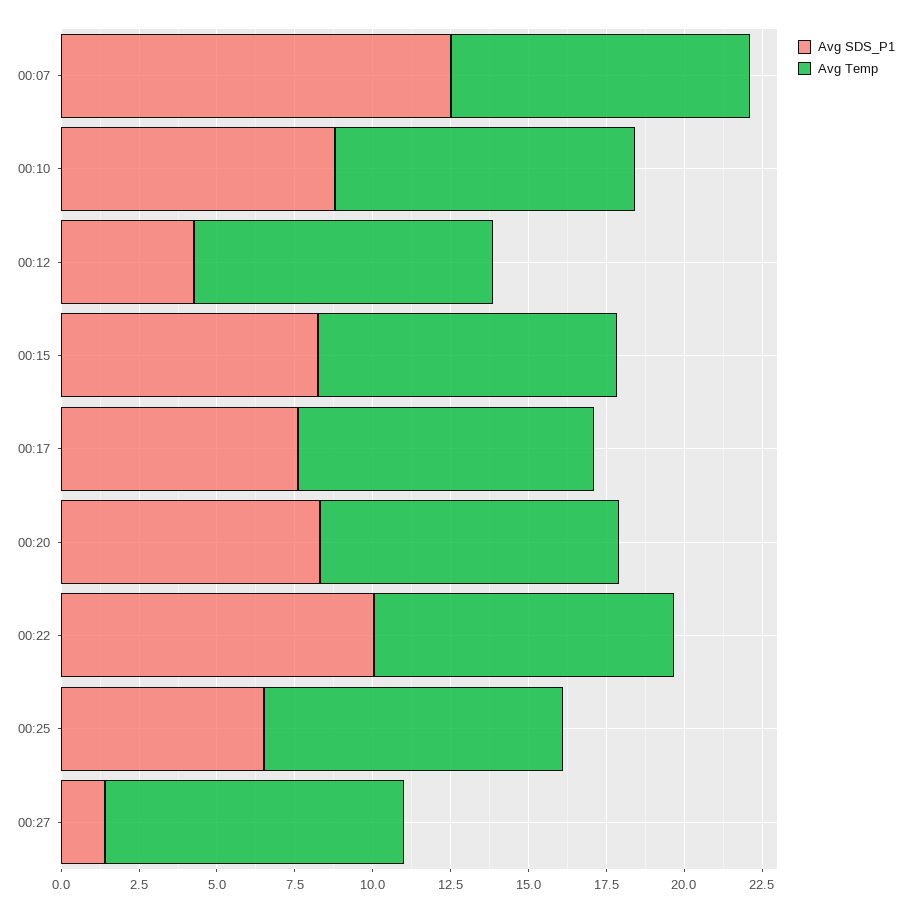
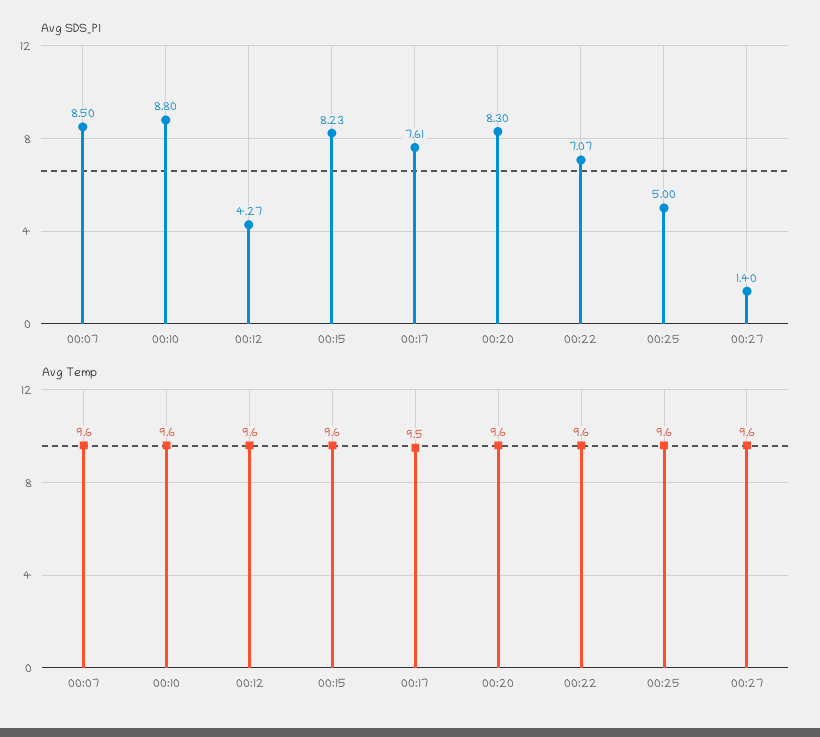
Avg SDS_P1, 00:07: 12.5 -> 8.5
Avg SDS_P1, 00:22: 10 -> 7.07
Avg SDS_P1, 00:25: 6.5 -> 5

